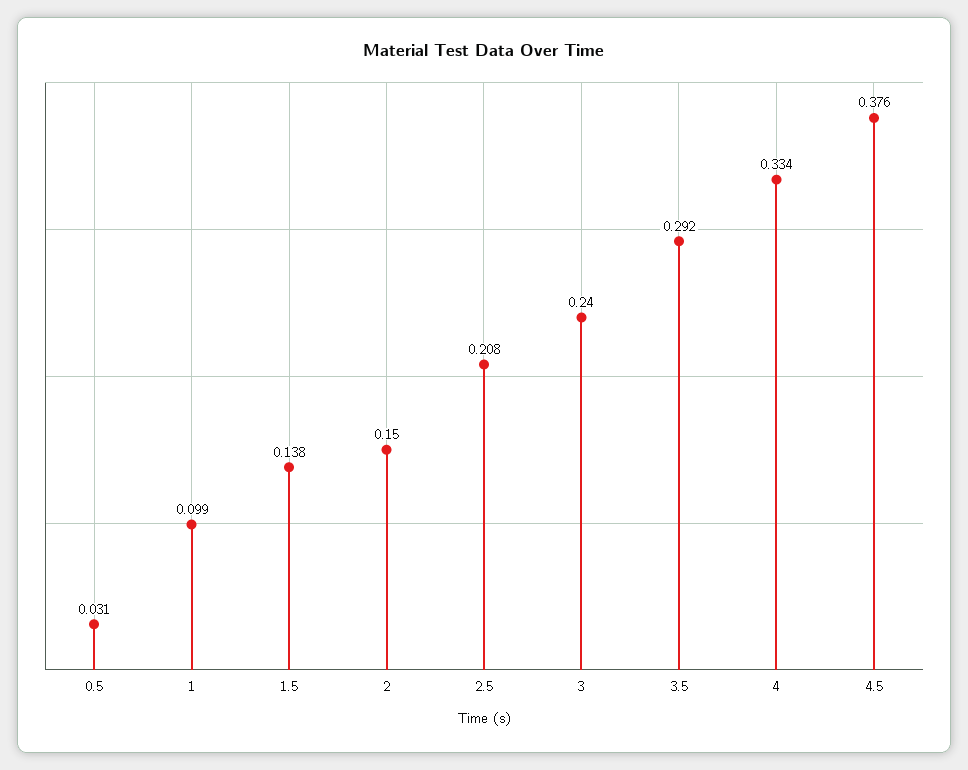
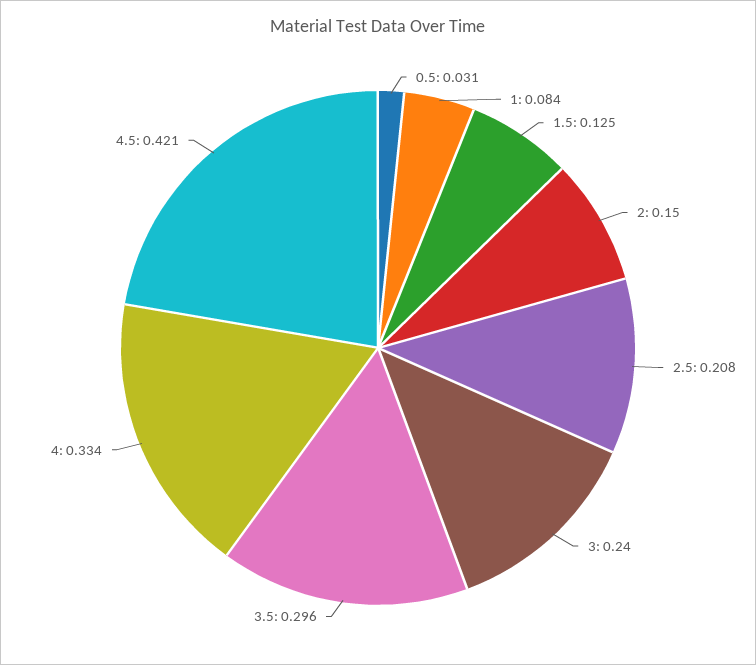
1: 0.099 -> 0.084
1.5: 0.138 -> 0.125
3.5: 0.292 -> 0.296
4.5: 0.376 -> 0.421

